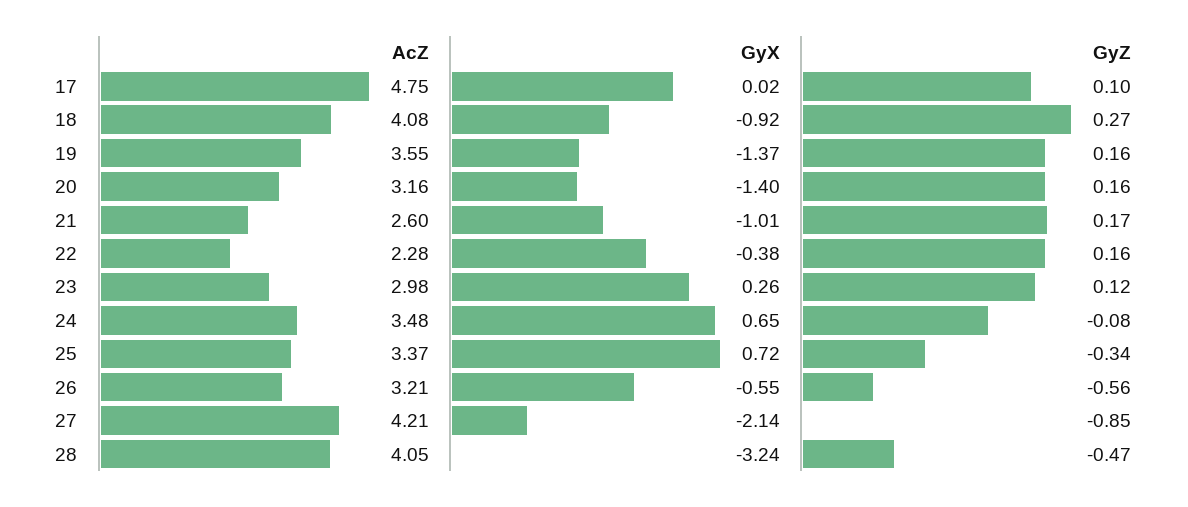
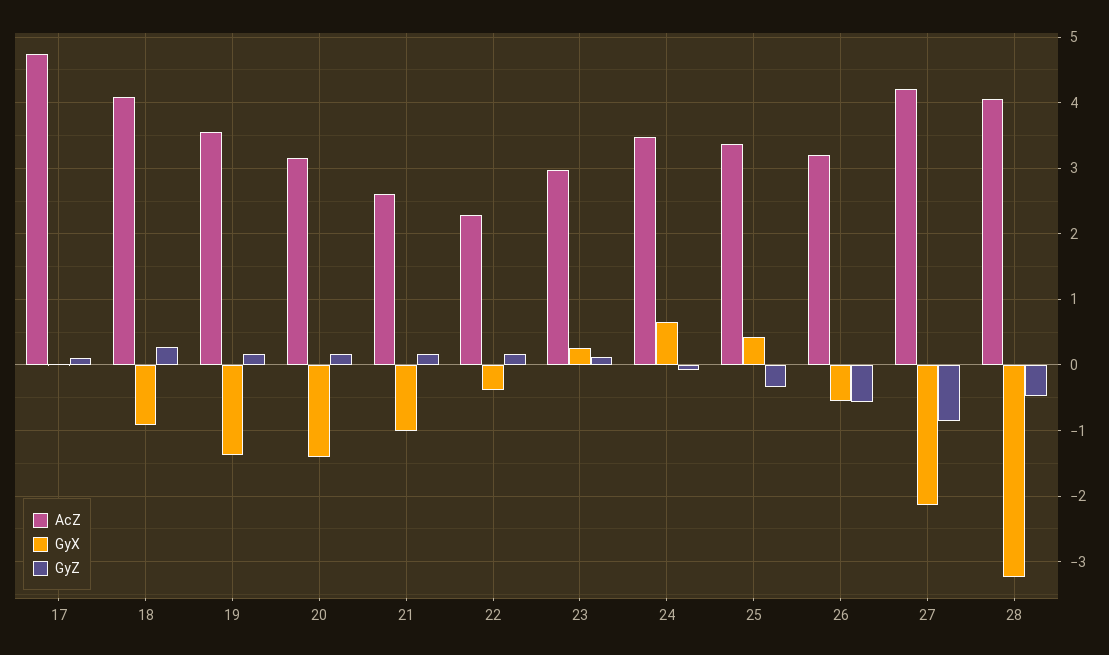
GyX, 25: 0.72 -> 0.4

